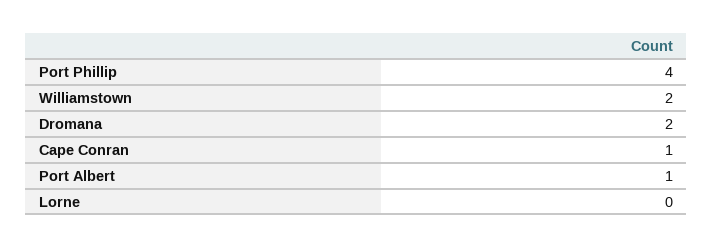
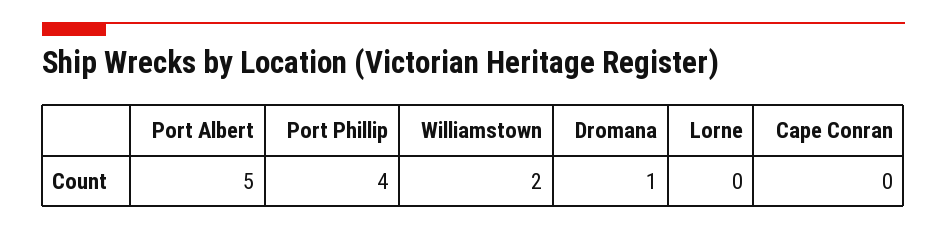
Dromana: 2 -> 1
Cape Conran: 1 -> 0
Port Albert: 1 -> 5

